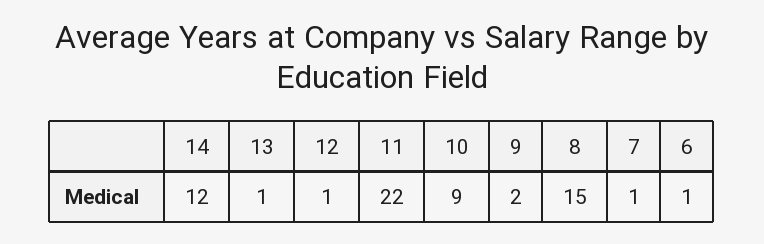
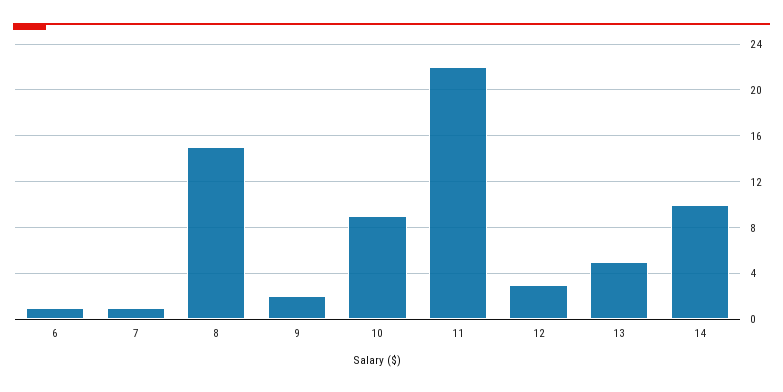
14: 12 -> 10
13: 1 -> 5
12: 1 -> 3

